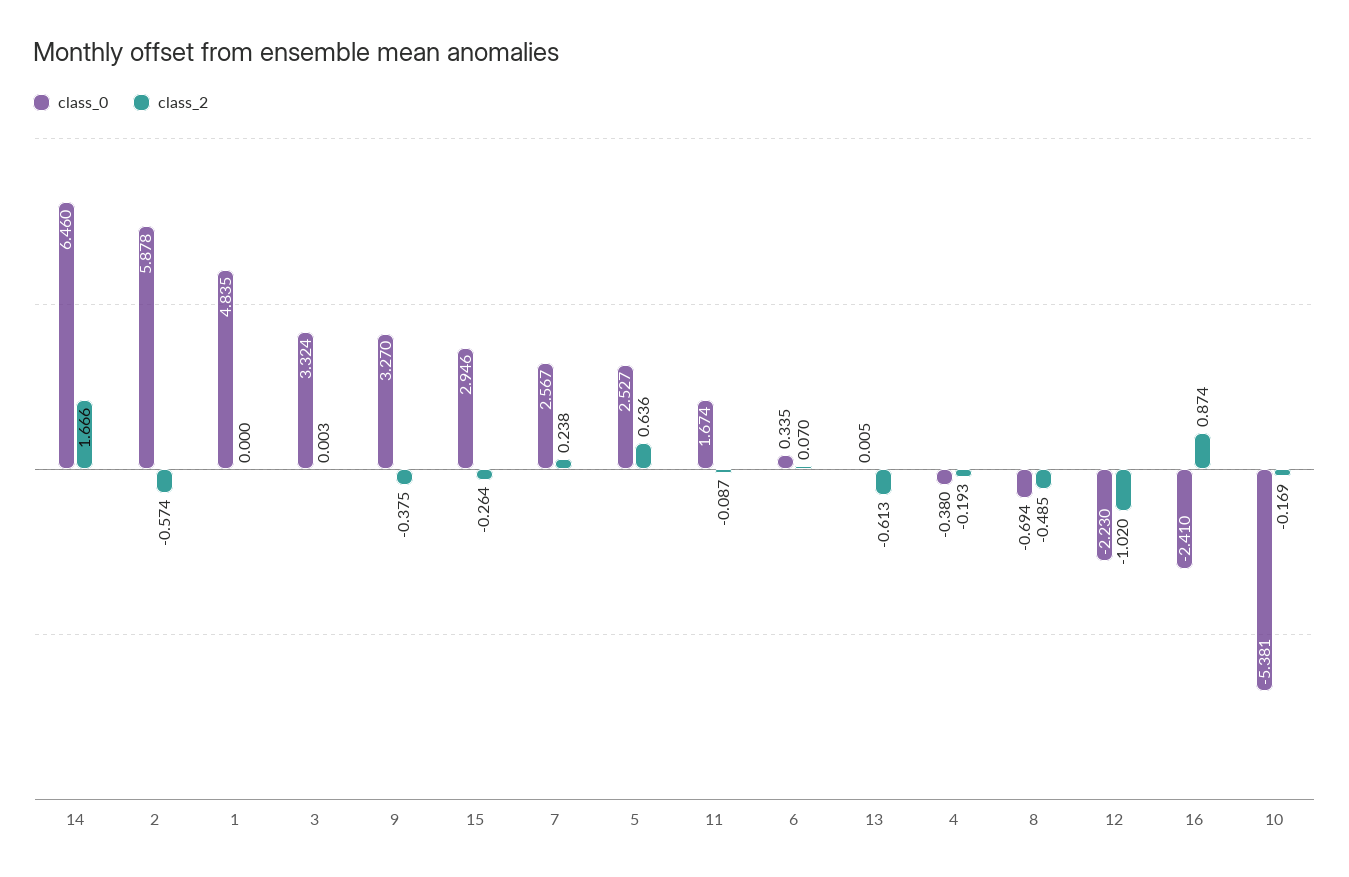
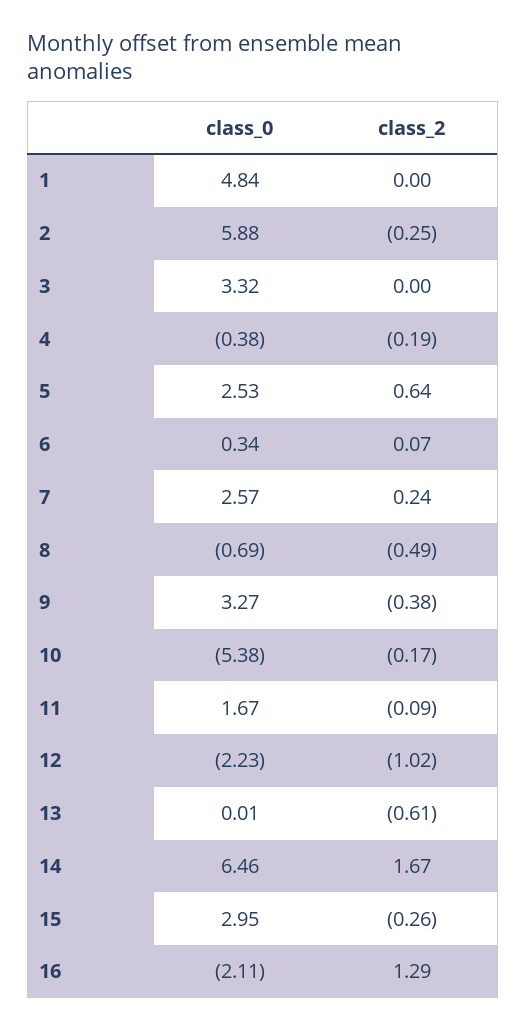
class_2, 2: -0.574 -> -0.25
class_0, 16: -2.41 -> -2.11
class_2, 16: 0.874 -> 1.29

